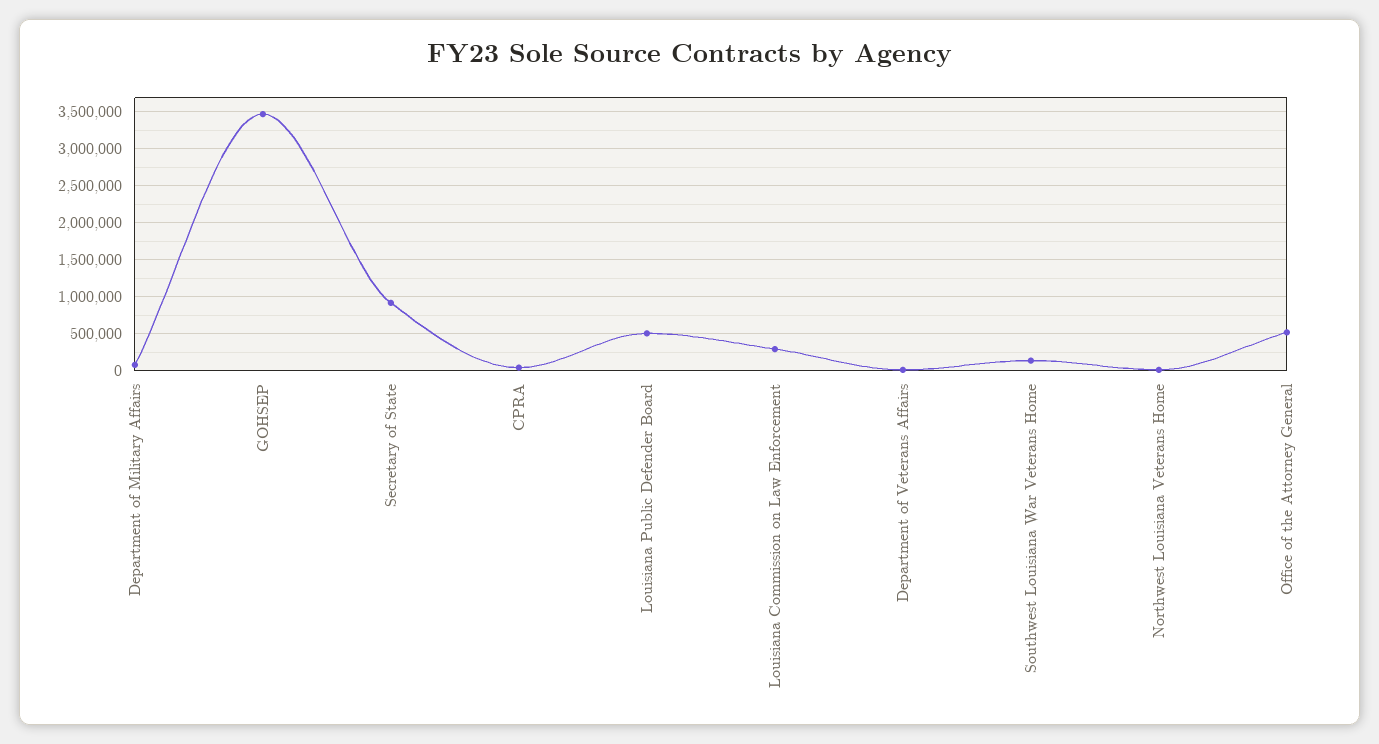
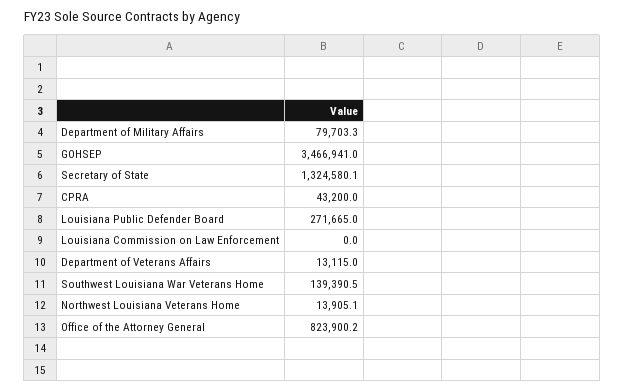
Secretary of State: 900000 -> 1324580.1
Louisiana Public Defender Board: 500000 -> 271665
Louisiana Commission on Law Enforcement: 300000 -> 0
Office of the Attorney General: 500000 -> 823900.2

